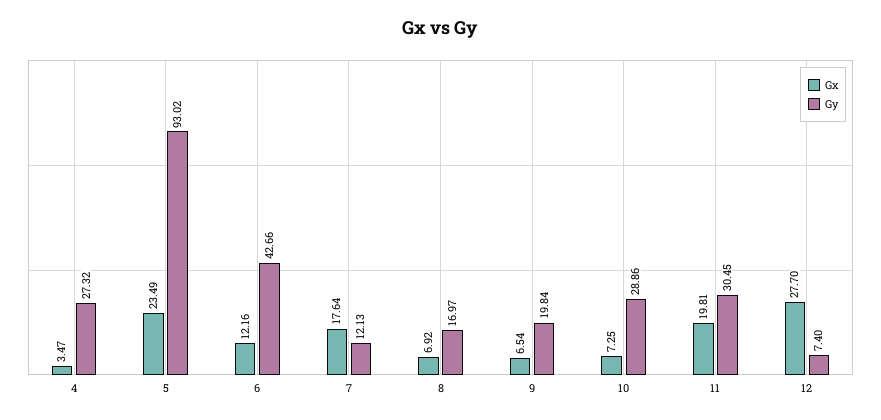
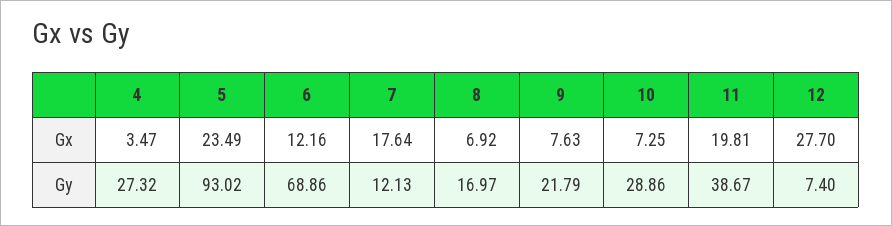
Gy, 6: 42.66 -> 68.86
Gx, 9: 6.54 -> 7.63
Gy, 9: 19.84 -> 21.79
Gy, 11: 30.45 -> 38.67

